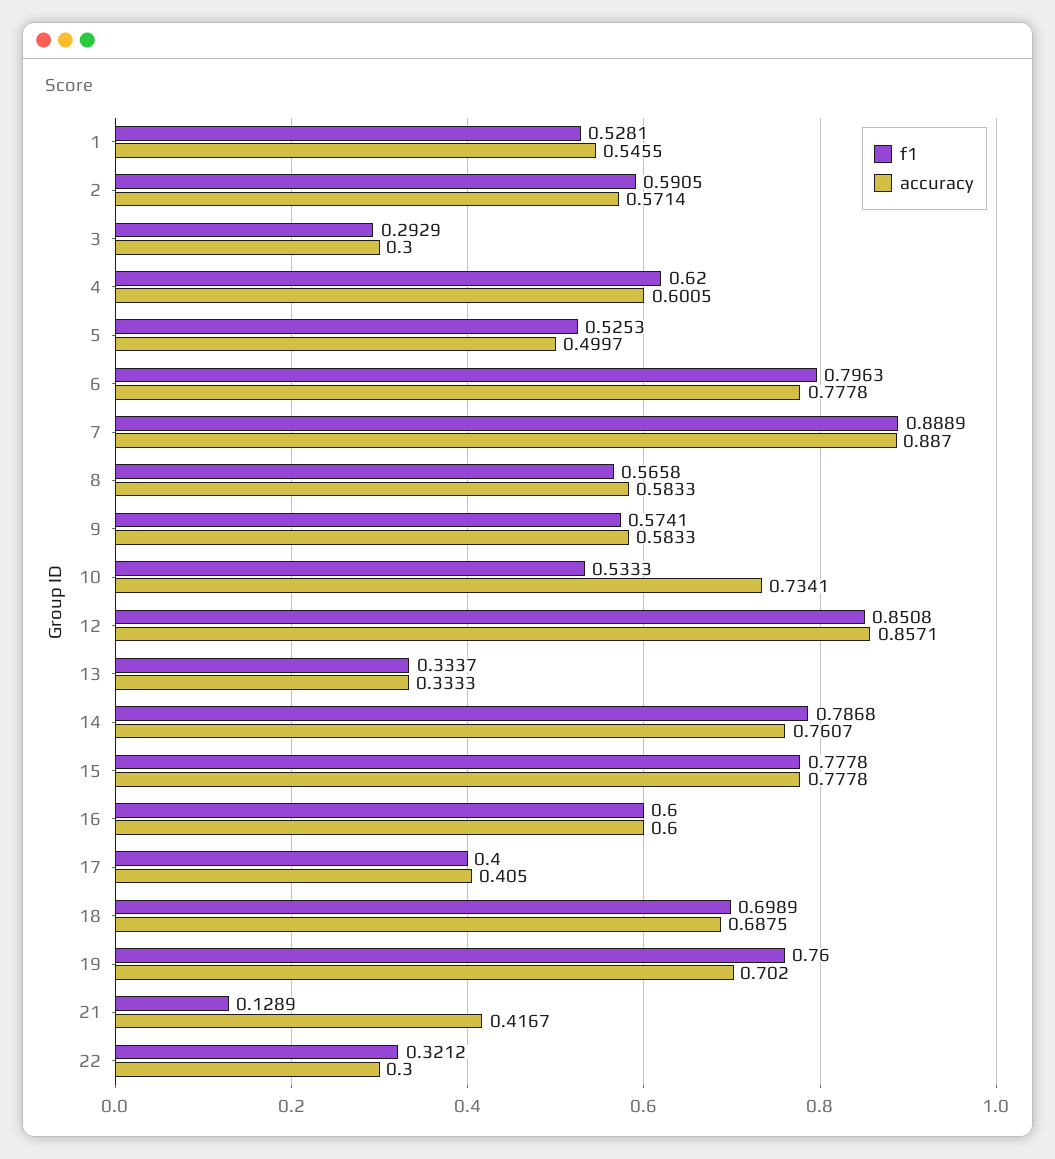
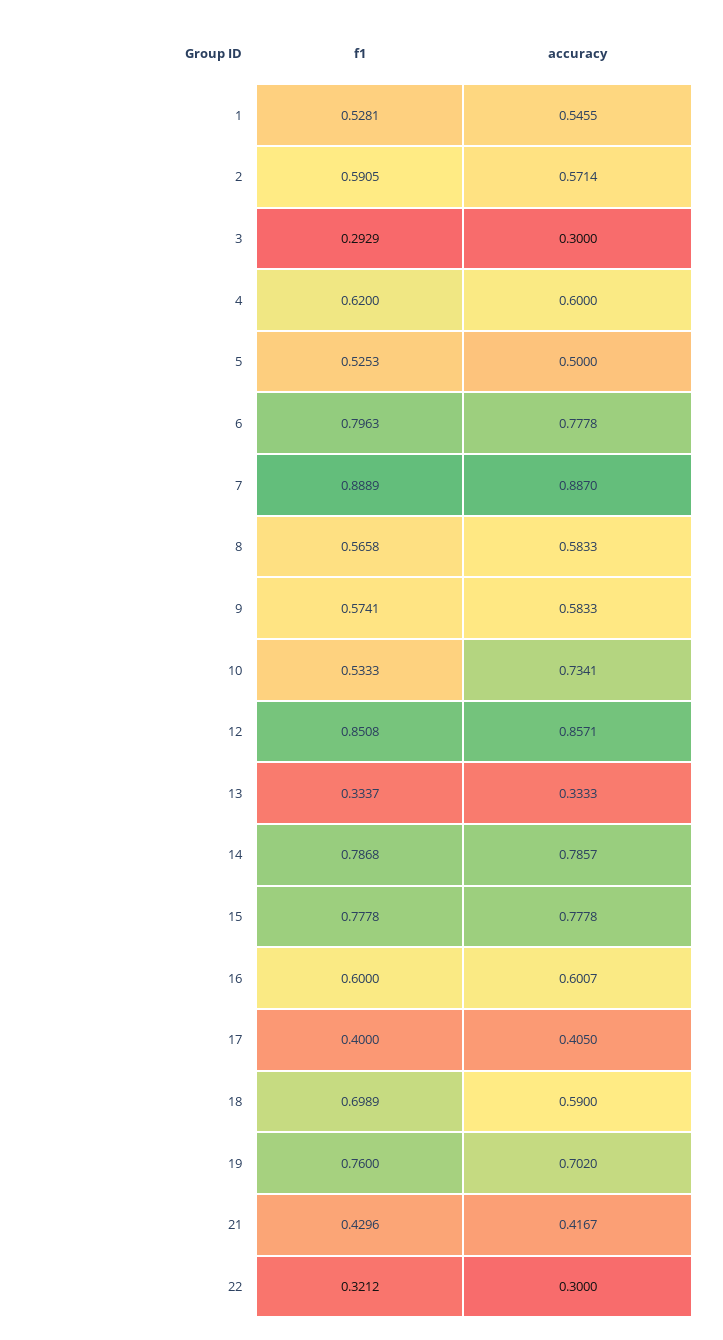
accuracy, 4: 0.6005 -> 0.6
accuracy, 5: 0.4997 -> 0.5
accuracy, 14: 0.7607 -> 0.7857
accuracy, 16: 0.6 -> 0.6007
accuracy, 18: 0.6875 -> 0.59
f1, 21: 0.1289 -> 0.4296

